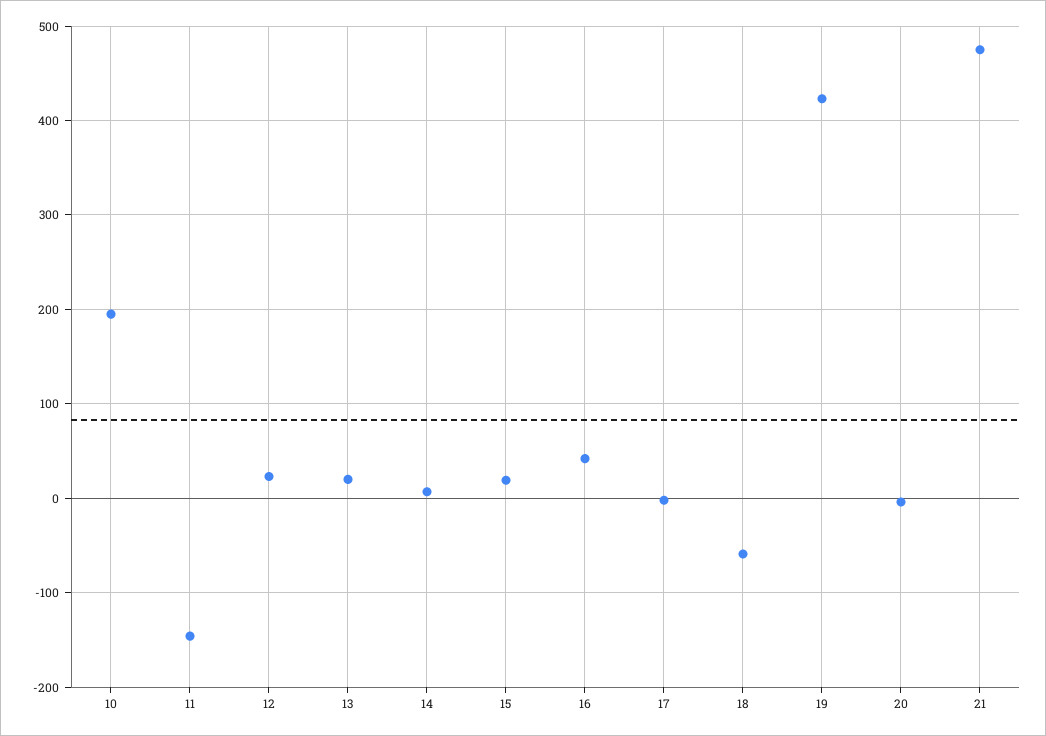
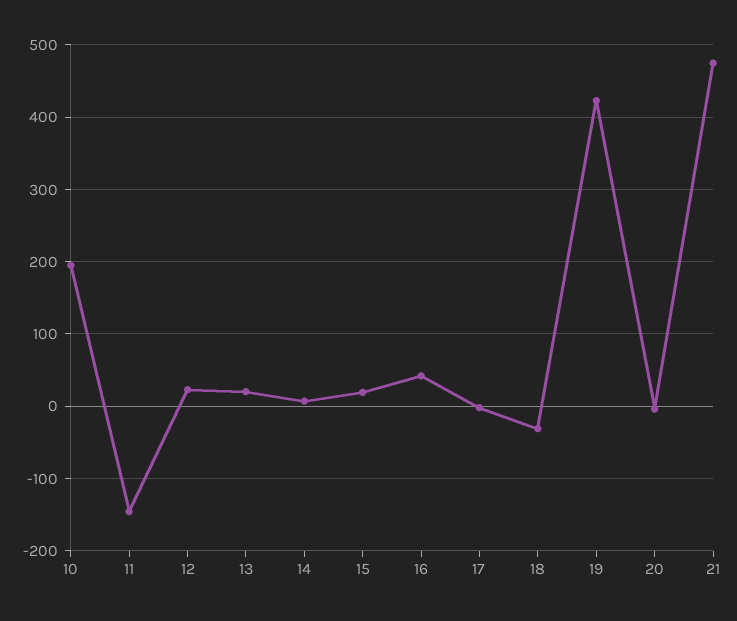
18: -60 -> -30

